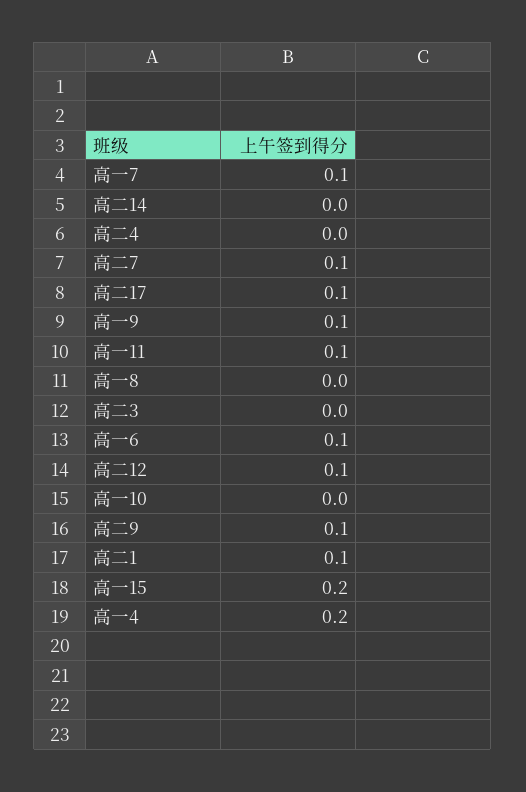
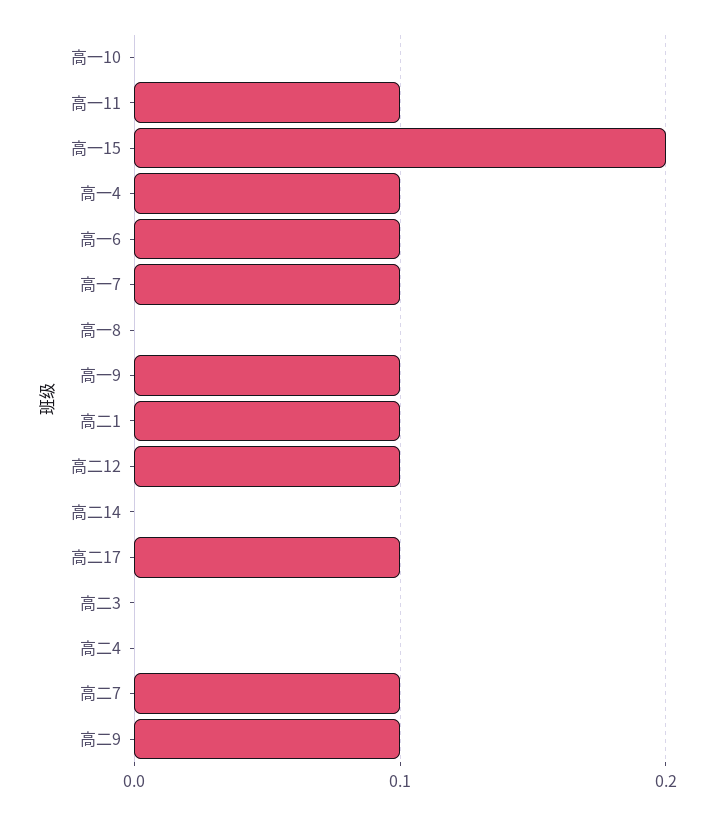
高一4: 0.2 -> 0.1

